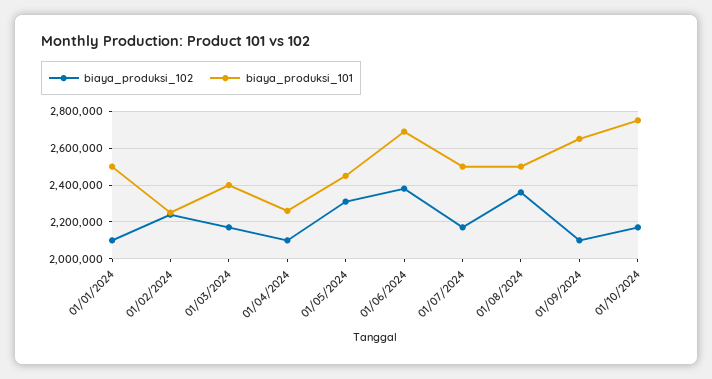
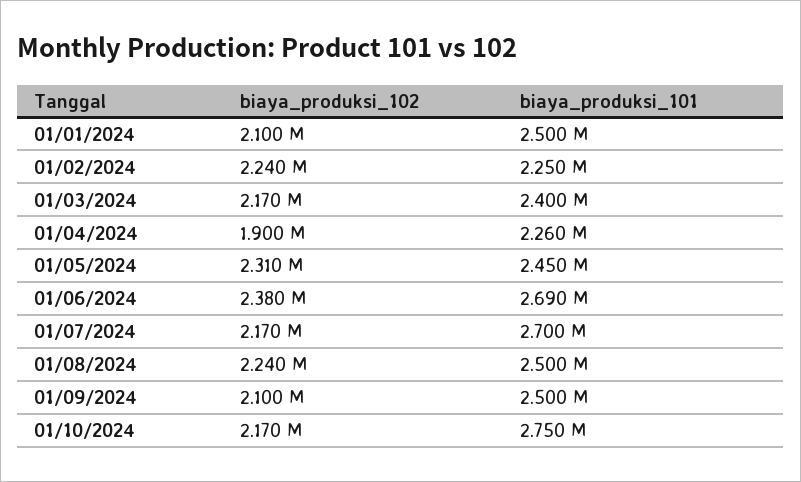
biaya_produksi_102, 01/04/2024: 2100000 -> 1900000
biaya_produksi_101, 01/07/2024: 2500000 -> 2700000
biaya_produksi_102, 01/08/2024: 2350000 -> 2240000
biaya_produksi_101, 01/09/2024: 2650000 -> 2500000

